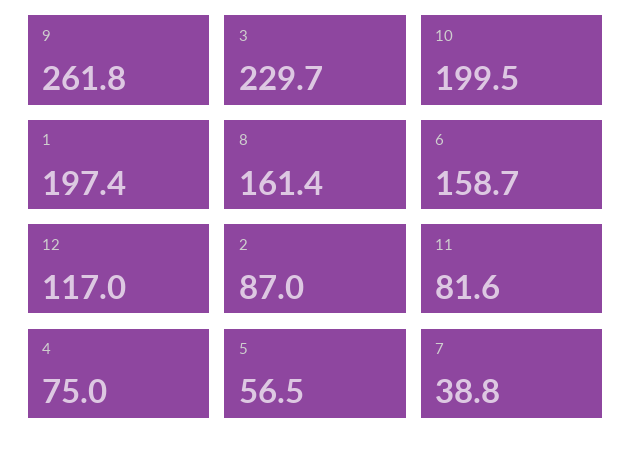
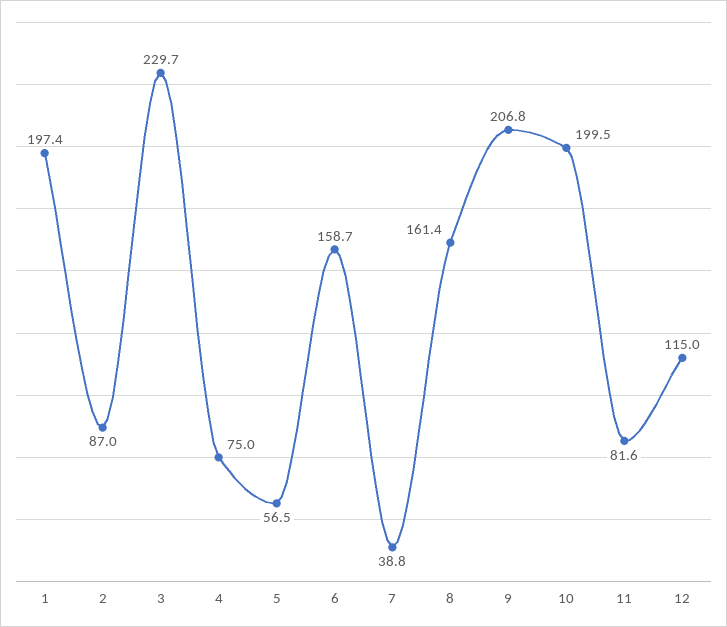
9: 261.8 -> 206.8
12: 117 -> 115

